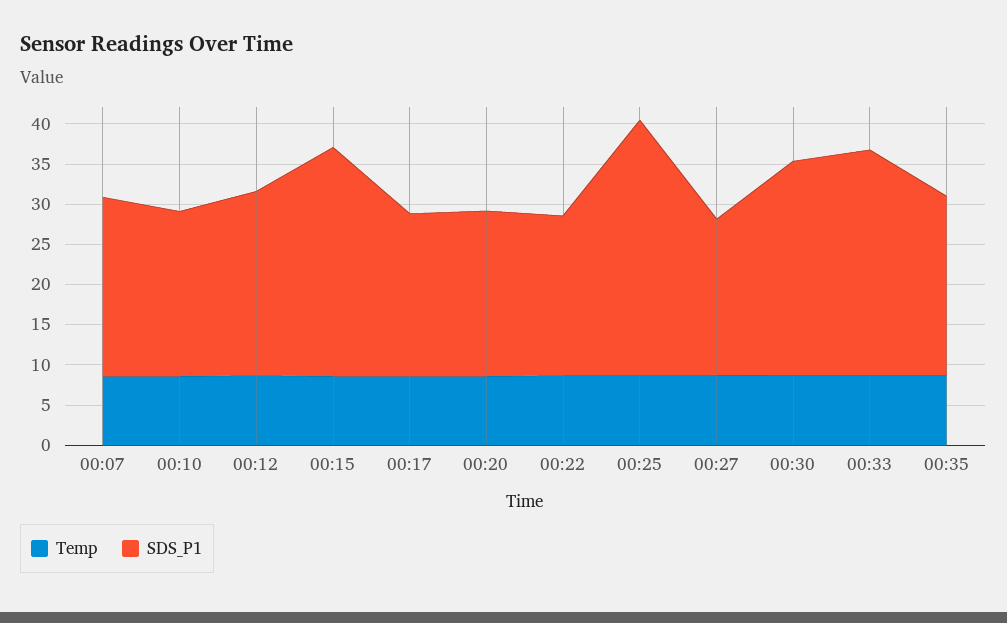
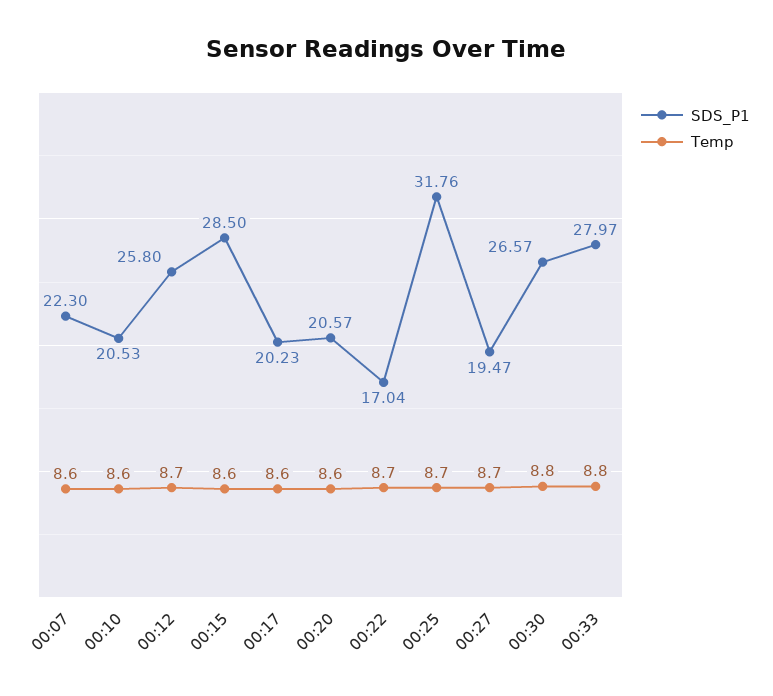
SDS_P1, 00:12: 23 -> 25.8
SDS_P1, 00:22: 20 -> 17.04
Temp, 00:35: 9 -> none
SDS_P1, 00:35: 22 -> none

